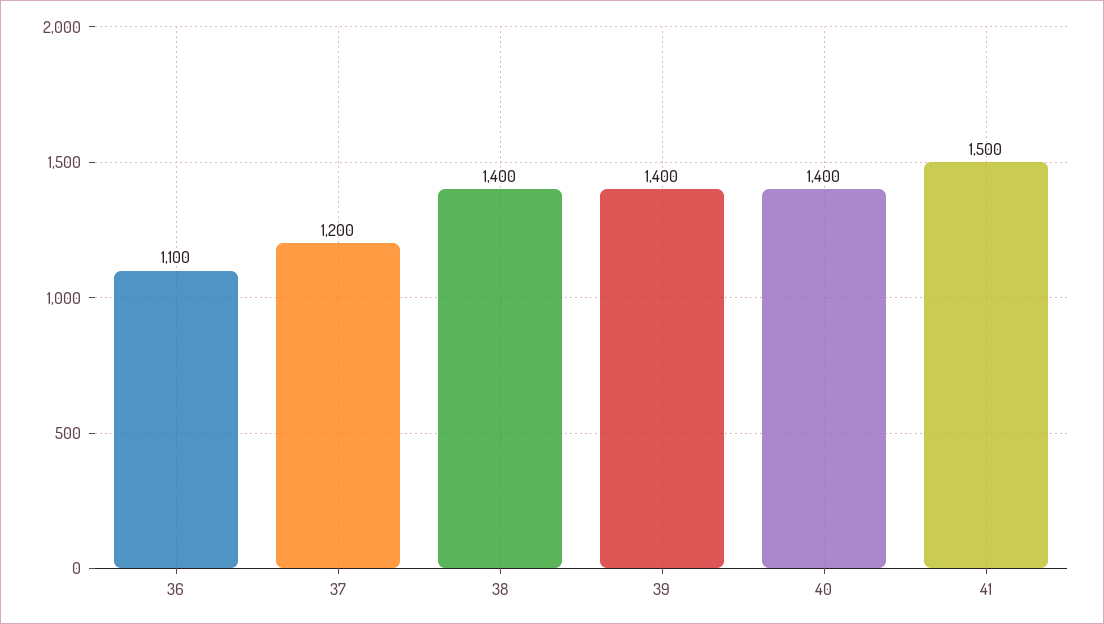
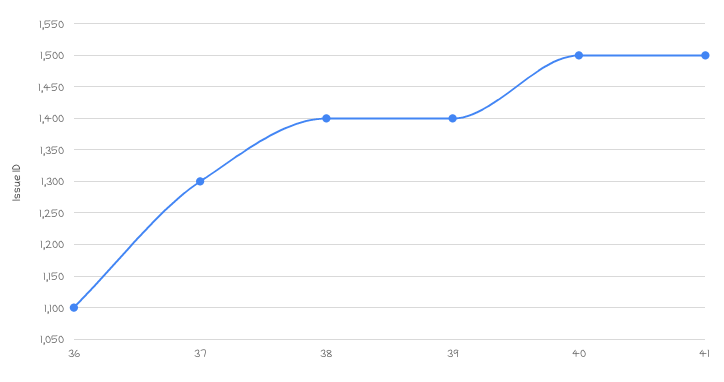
37: 1200 -> 1300
40: 1400 -> 1500

